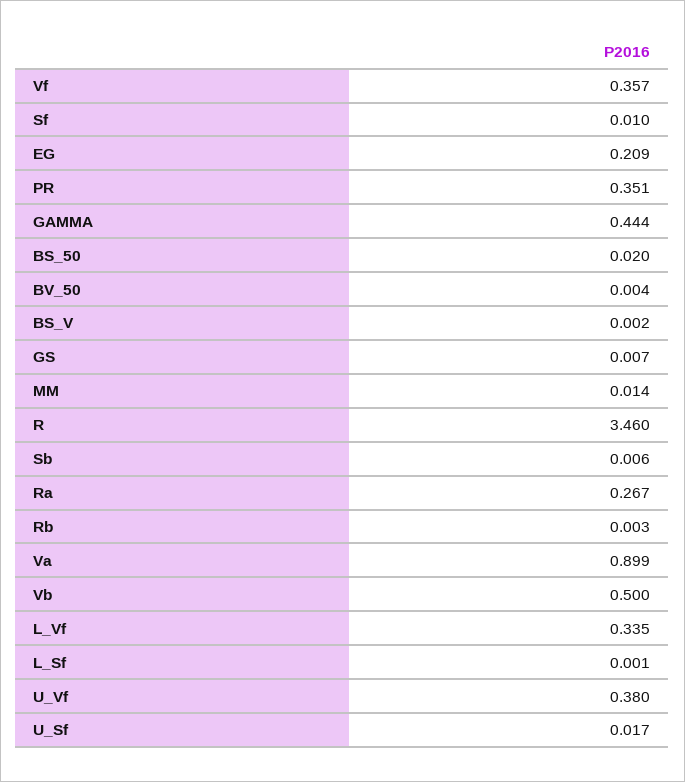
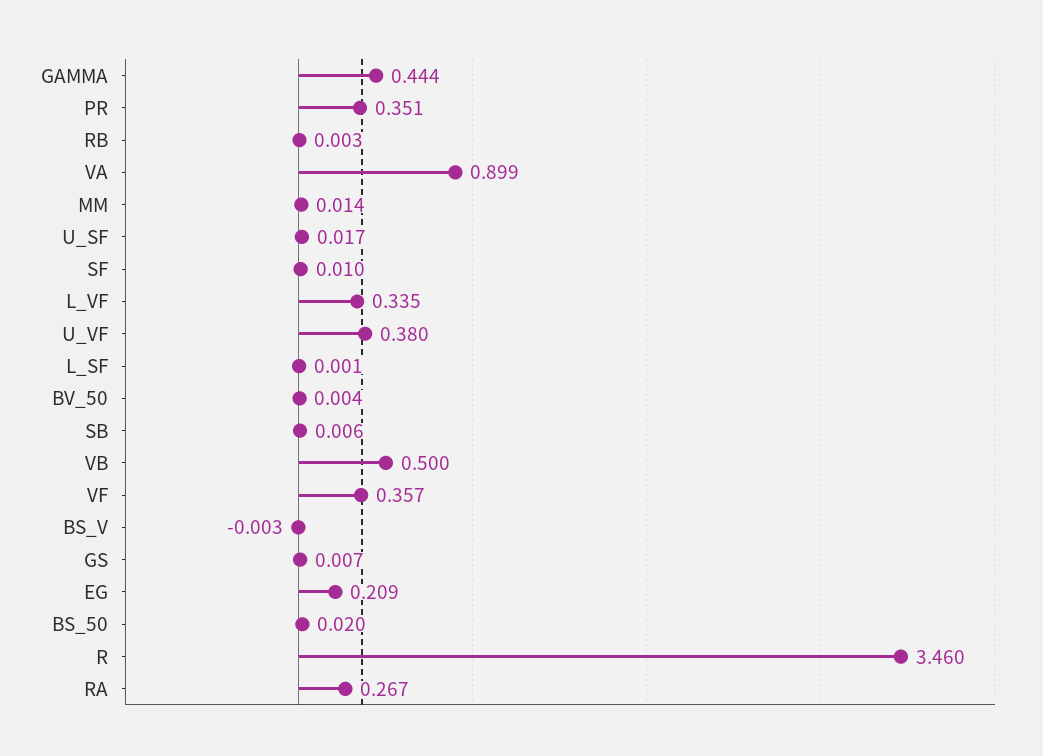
BS_V: 0.002 -> -0.003

